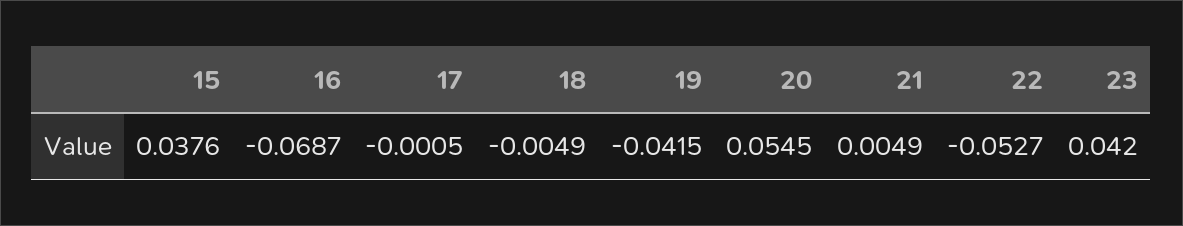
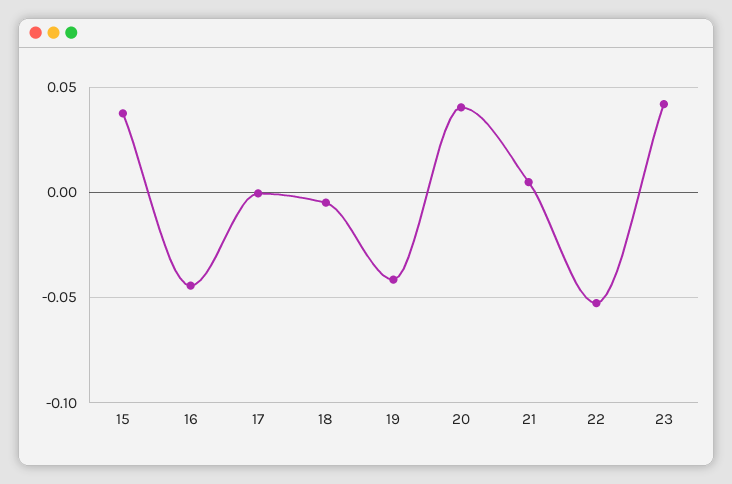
16: -0.0687 -> -0.045
20: 0.0545 -> 0.04

